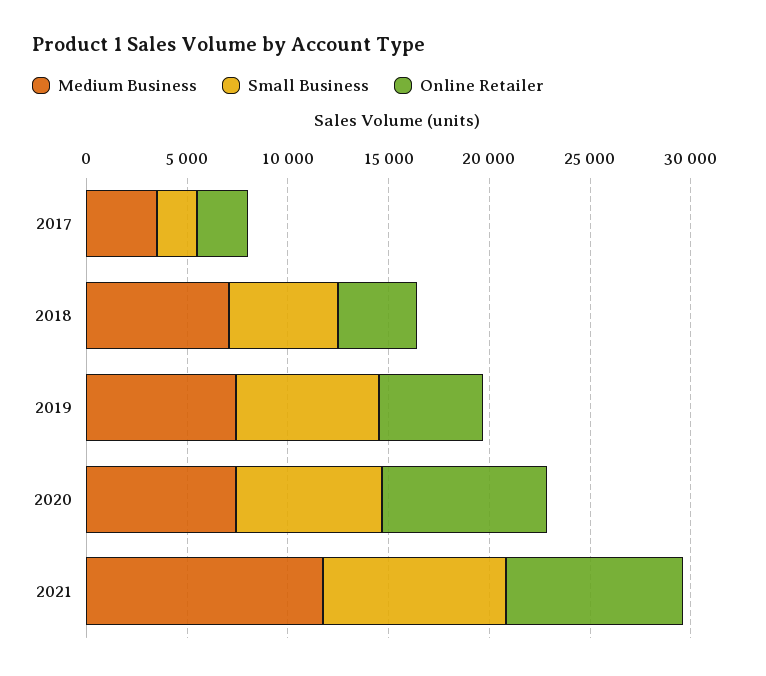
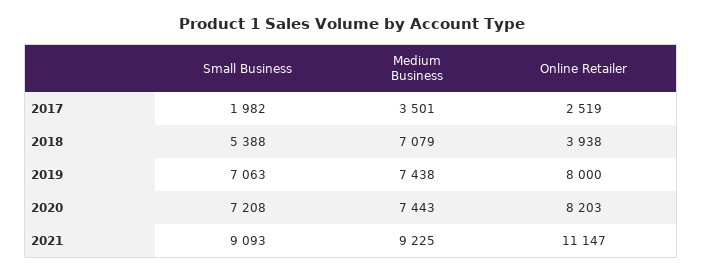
Online Retailer, 2019: 5000 -> 8000
Medium Business, 2021: 12000 -> 9225
Online Retailer, 2021: 9000 -> 11147

